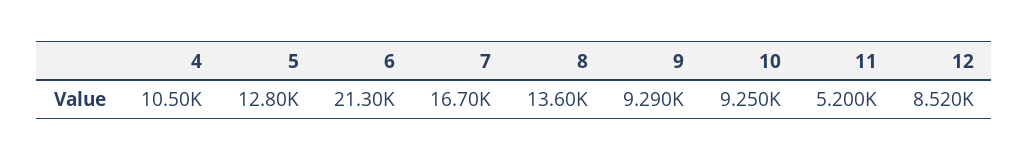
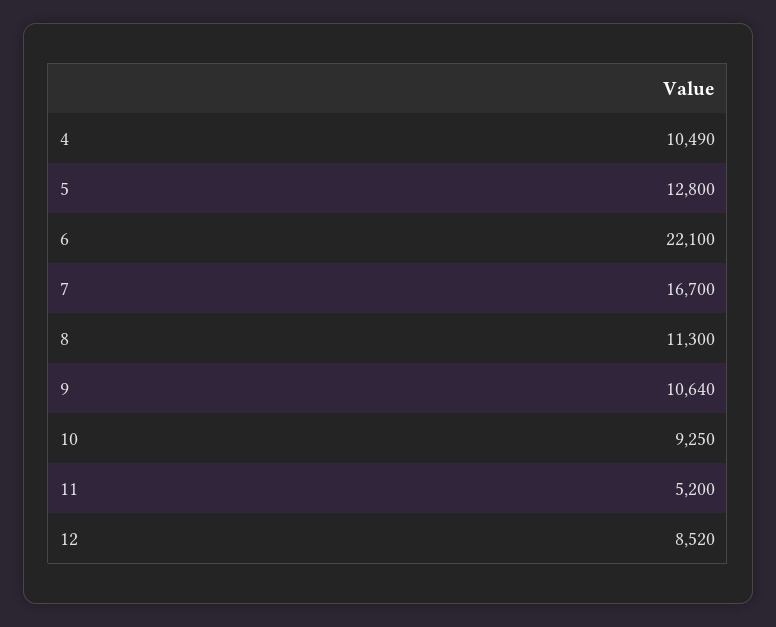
4: 10500 -> 10490
6: 21300 -> 22100
8: 13600 -> 11300
9: 9290 -> 10640

